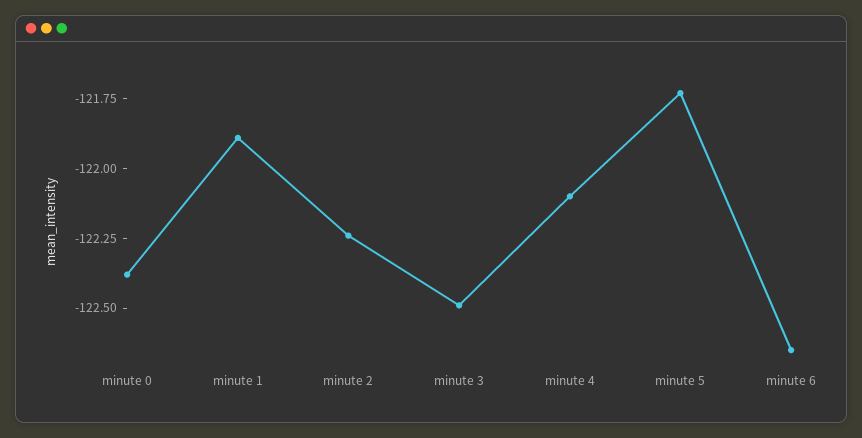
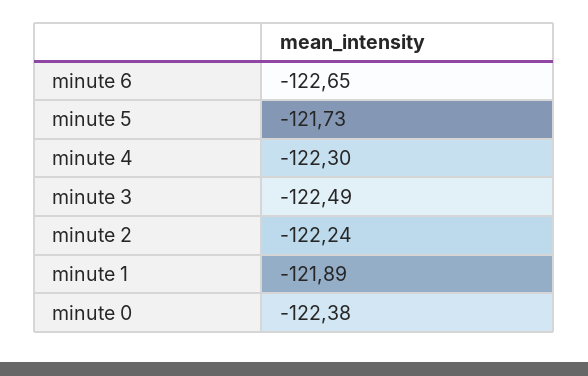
minute 4: -122.1 -> -122.3

